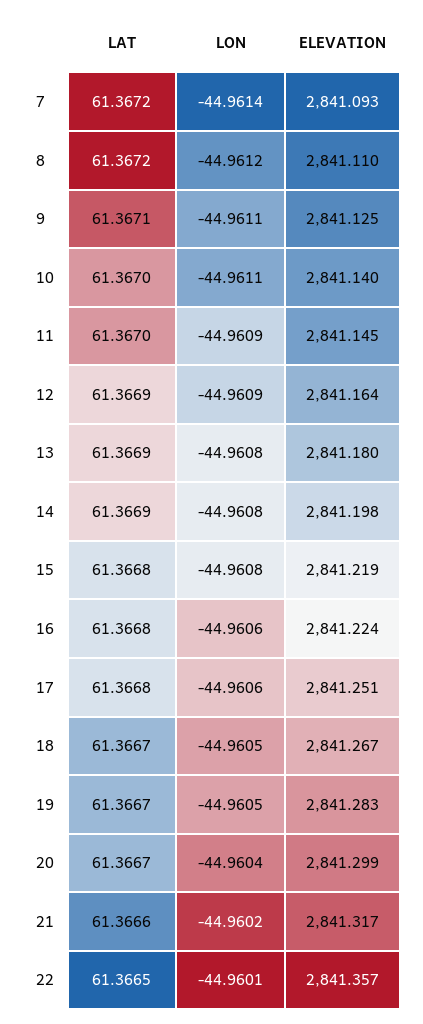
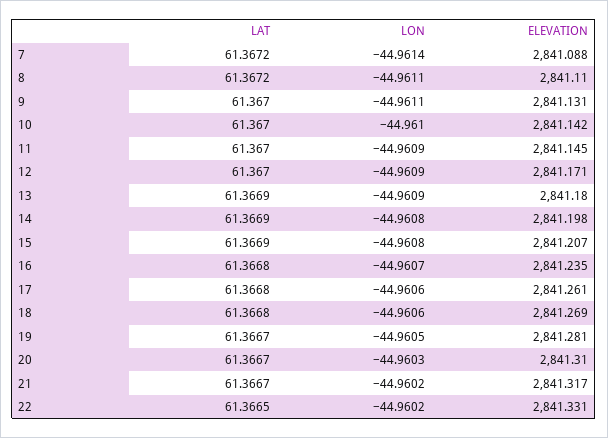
ELEVATION, 7: 2841.093 -> 2841.088
LON, 8: -44.9612 -> -44.9611
LAT, 9: 61.3671 -> 61.367
ELEVATION, 9: 2841.125 -> 2841.131
LON, 10: -44.9611 -> -44.961
ELEVATION, 10: 2841.14 -> 2841.142
LAT, 12: 61.3669 -> 61.367
ELEVATION, 12: 2841.164 -> 2841.171
LON, 13: -44.9608 -> -44.9609
LAT, 15: 61.3668 -> 61.3669
ELEVATION, 15: 2841.219 -> 2841.207
LON, 16: -44.9606 -> -44.9607
ELEVATION, 16: 2841.224 -> 2841.235
ELEVATION, 17: 2841.251 -> 2841.261
LAT, 18: 61.3667 -> 61.3668
LON, 18: -44.9605 -> -44.9606
ELEVATION, 18: 2841.267 -> 2841.269
ELEVATION, 19: 2841.283 -> 2841.281
LON, 20: -44.9604 -> -44.9603
ELEVATION, 20: 2841.299 -> 2841.31
LAT, 21: 61.3666 -> 61.3667
LON, 22: -44.9601 -> -44.9602
ELEVATION, 22: 2841.357 -> 2841.331

